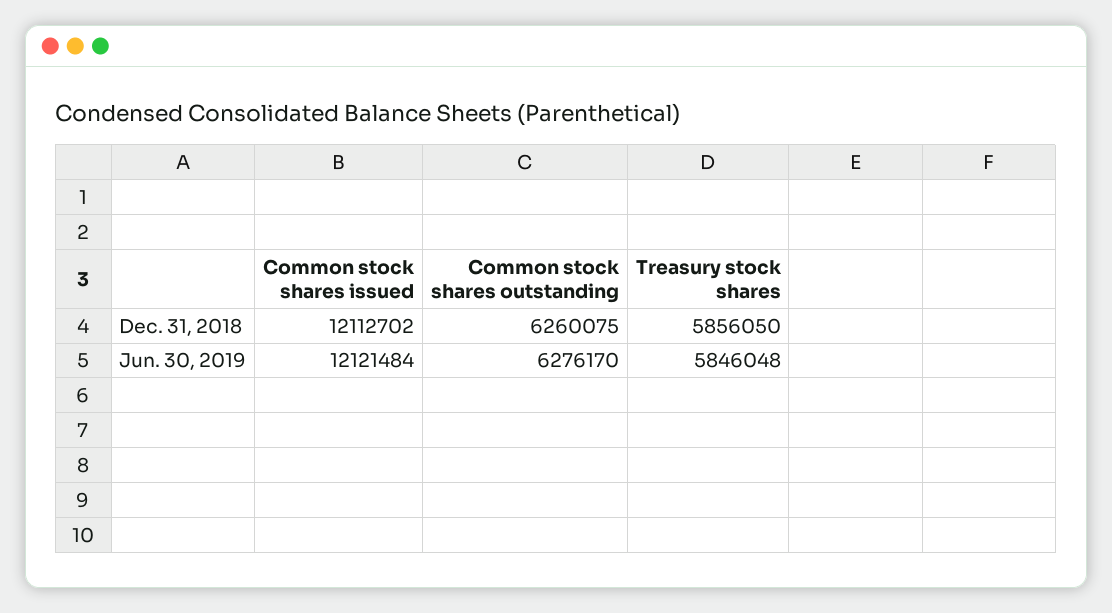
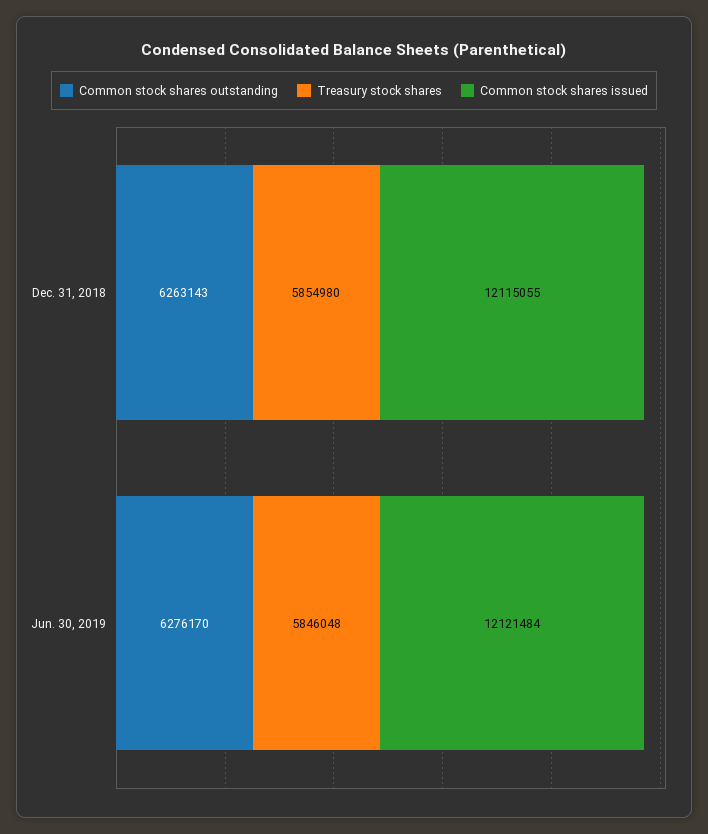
Common stock shares issued, Dec. 31, 2018: 12112702 -> 12115055
Common stock shares outstanding, Dec. 31, 2018: 6260075 -> 6263143
Treasury stock shares, Dec. 31, 2018: 5856050 -> 5854980

